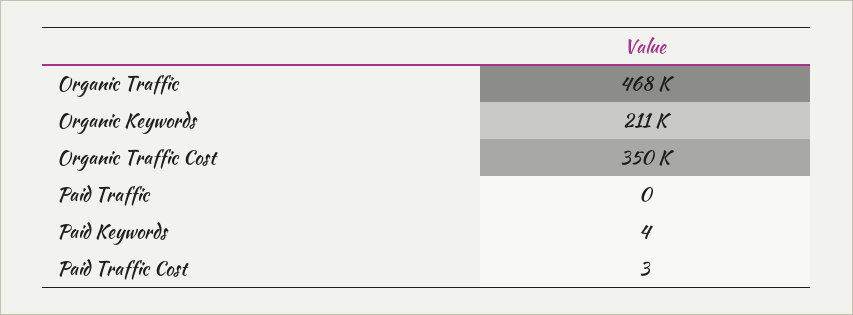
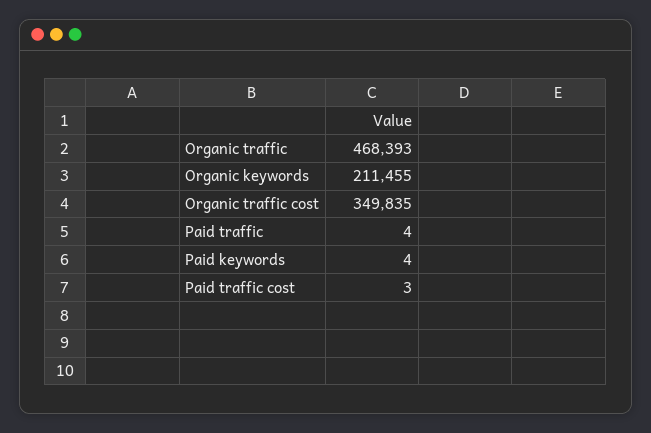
Paid Traffic: 0 -> 4

